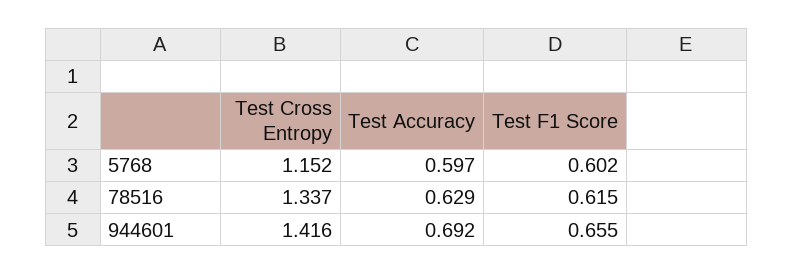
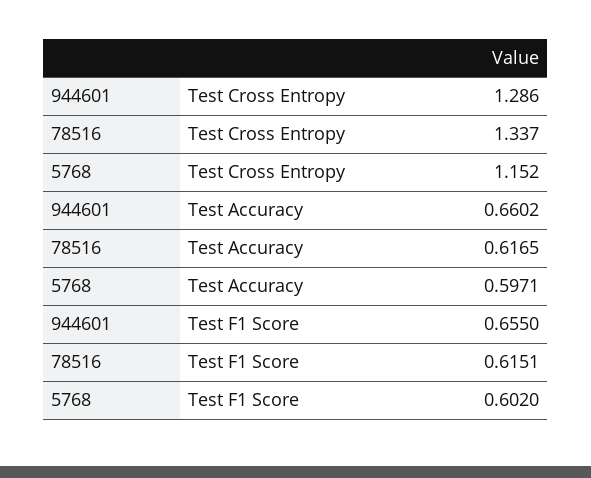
Test Accuracy, 78516: 0.629 -> 0.6165
Test Cross Entropy, 944601: 1.416 -> 1.286
Test Accuracy, 944601: 0.692 -> 0.6602

